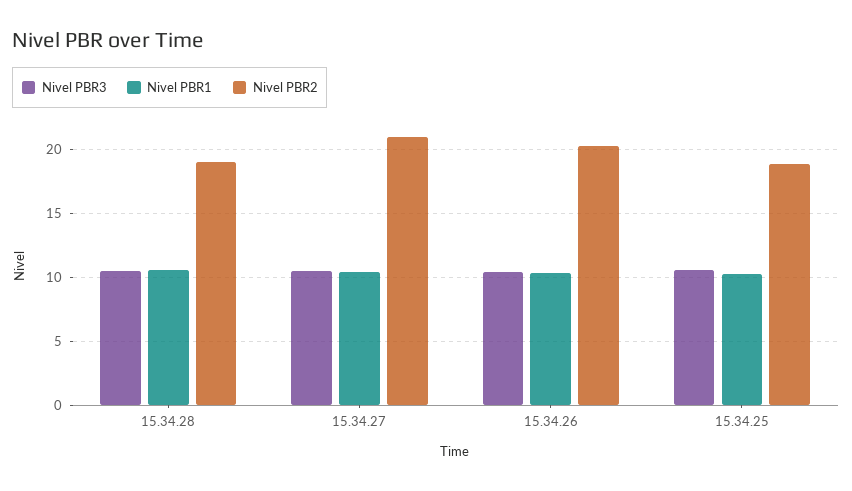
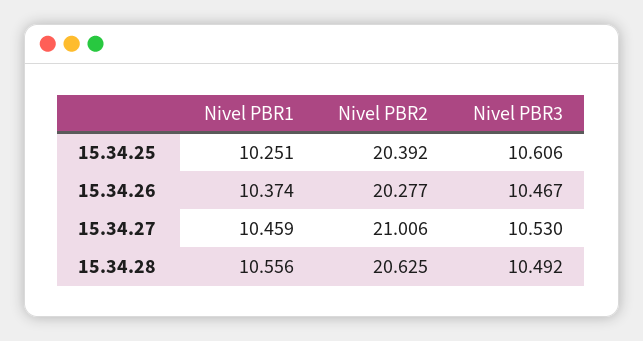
Nivel PBR2, 15.34.28: 19 -> 20.625
Nivel PBR2, 15.34.25: 19 -> 20.392

